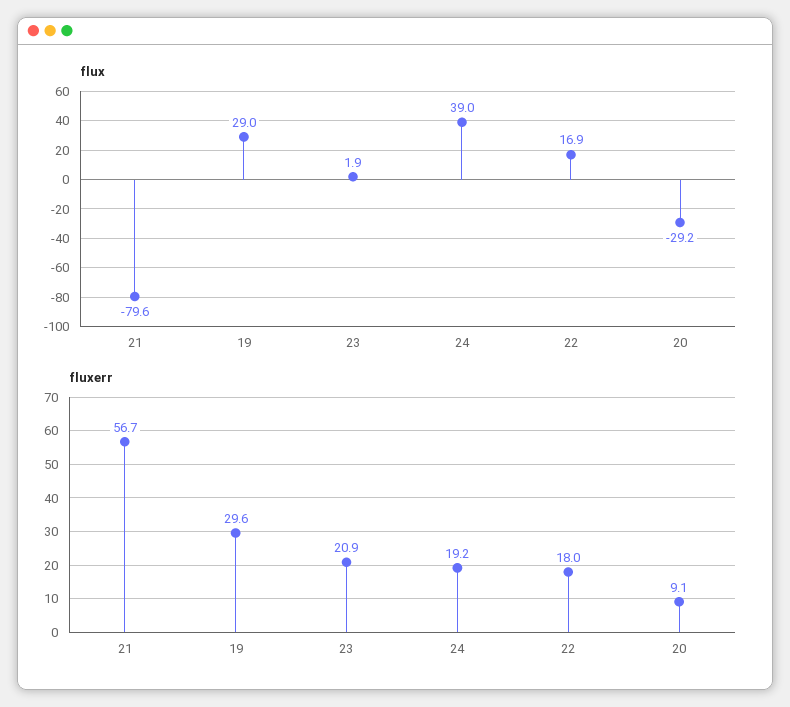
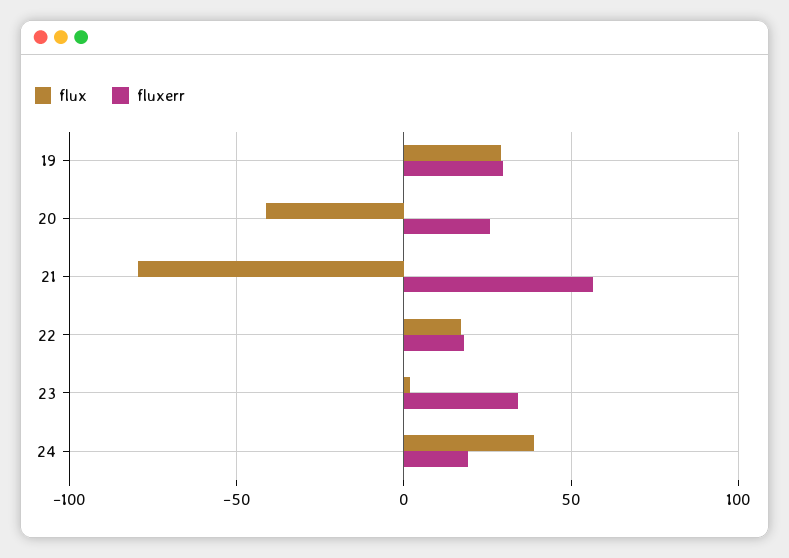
flux, 20: -29.2 -> -40
fluxerr, 23: 20.9 -> 35
fluxerr, 20: 9.1 -> 25

